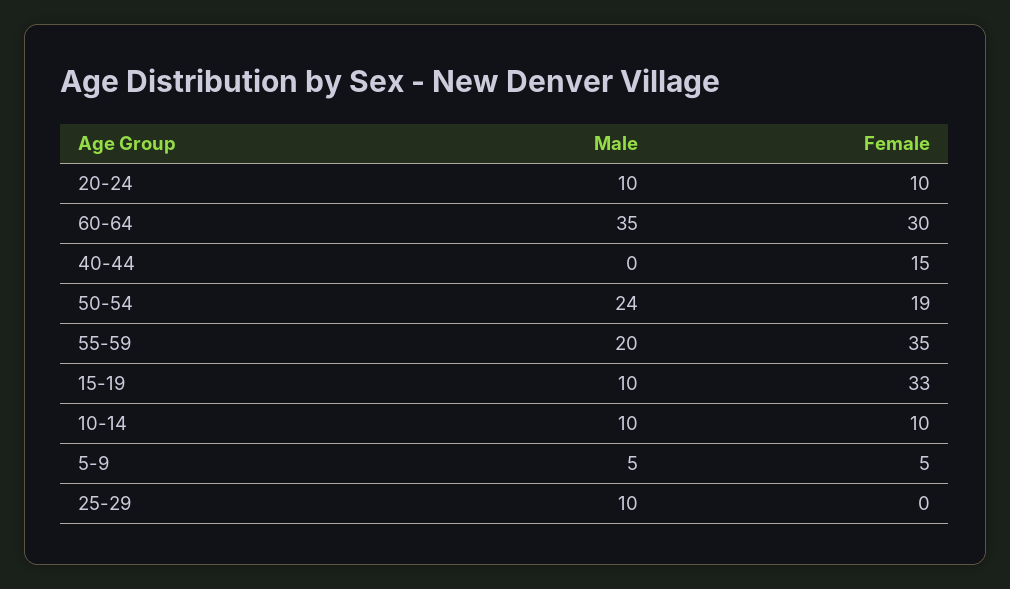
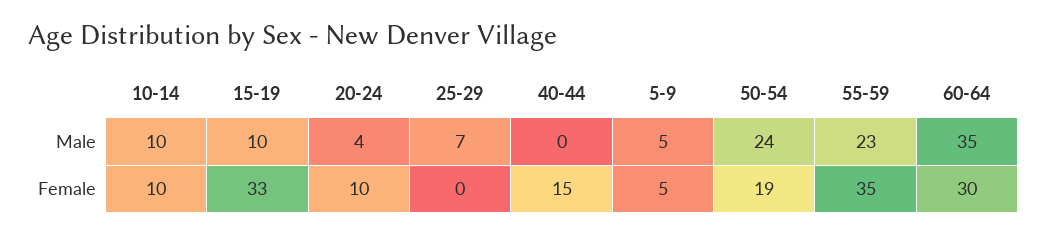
Male, 20-24: 10 -> 4
Male, 55-59: 20 -> 23
Male, 25-29: 10 -> 7

